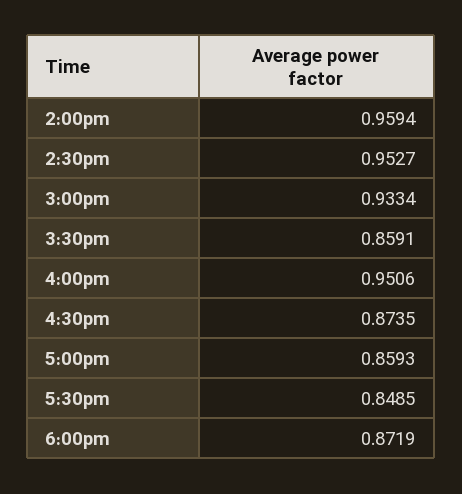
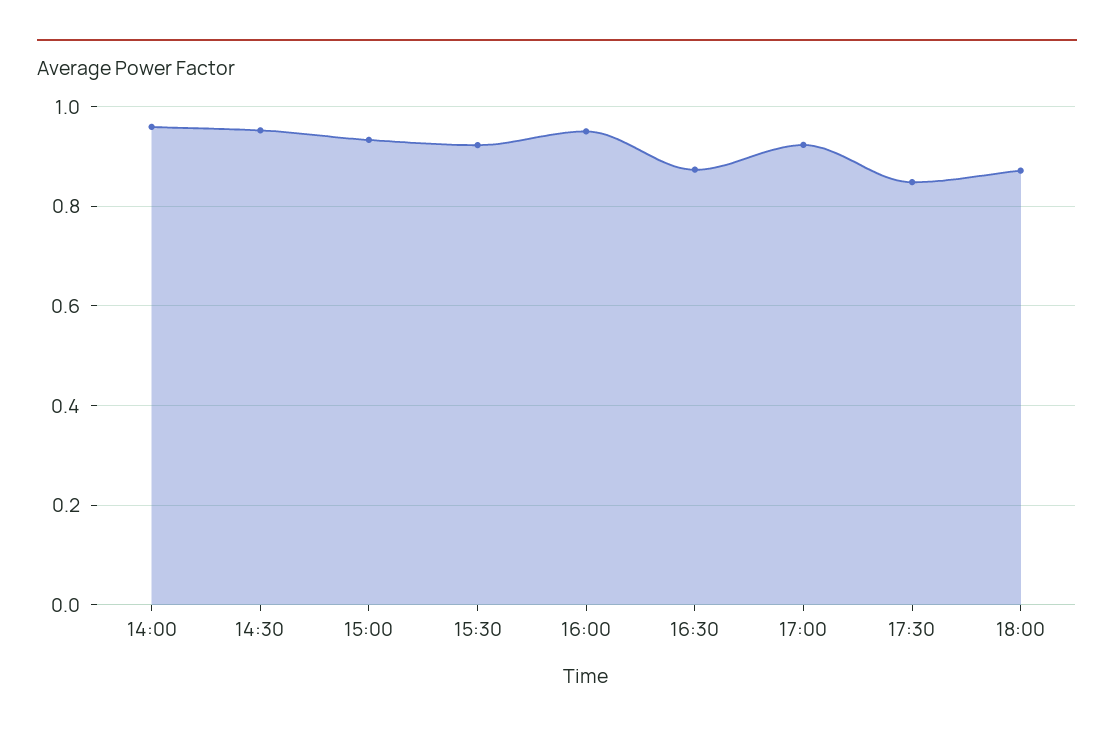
3:30pm: 0.8591 -> 0.92
5:00pm: 0.8593 -> 0.92

